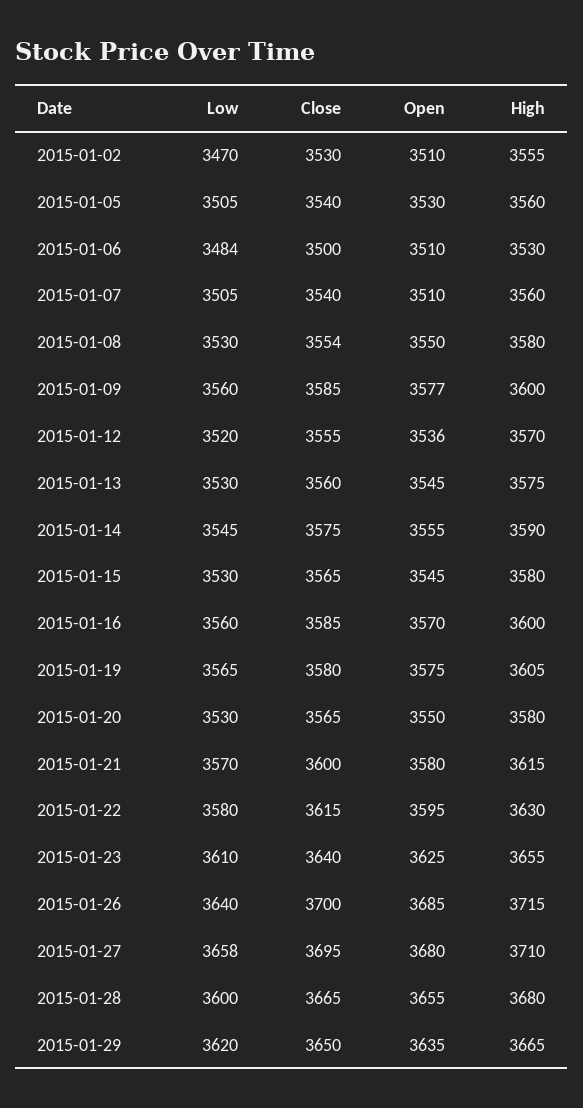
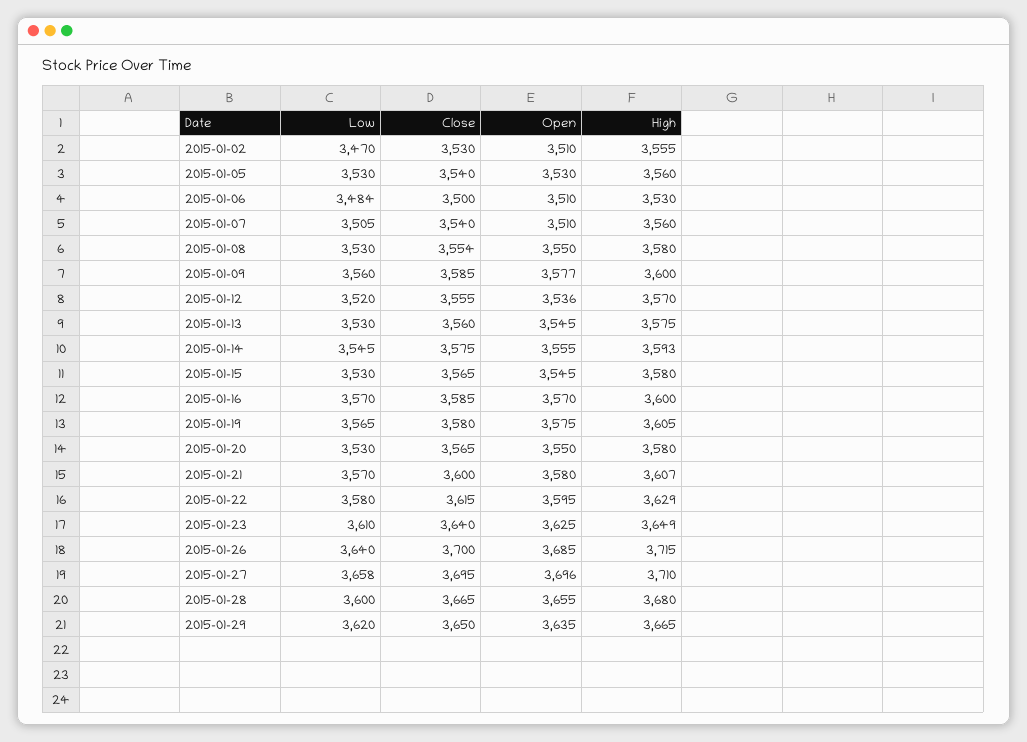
Low, 2015-01-05: 3505 -> 3530
High, 2015-01-14: 3590 -> 3593
Low, 2015-01-16: 3560 -> 3570
High, 2015-01-21: 3615 -> 3607
High, 2015-01-22: 3630 -> 3629
High, 2015-01-23: 3655 -> 3649
Open, 2015-01-27: 3680 -> 3696

